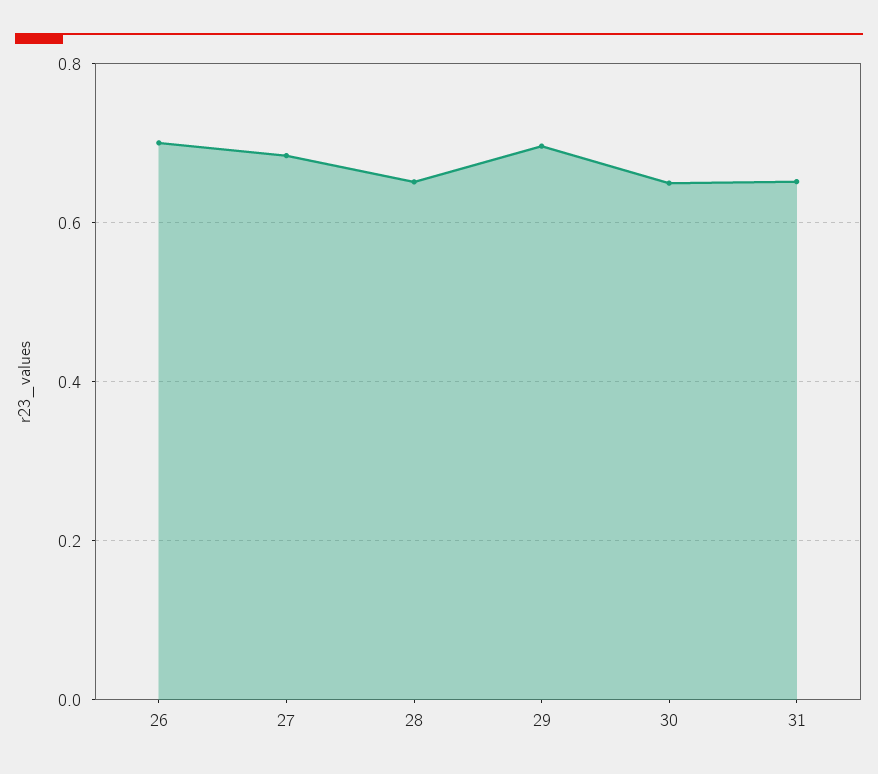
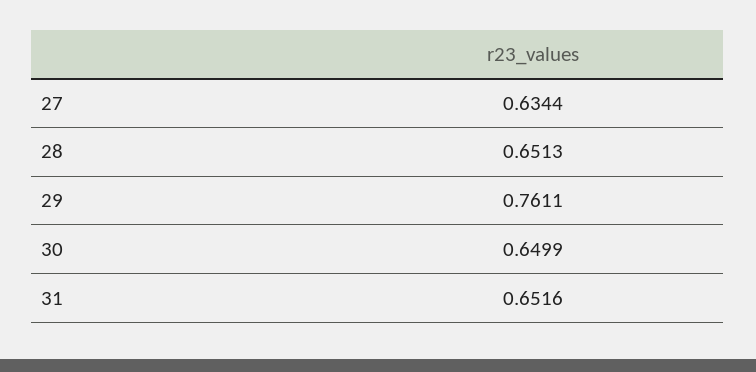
26: 0.7 -> none
27: 0.68 -> 0.6344
29: 0.7 -> 0.7611

